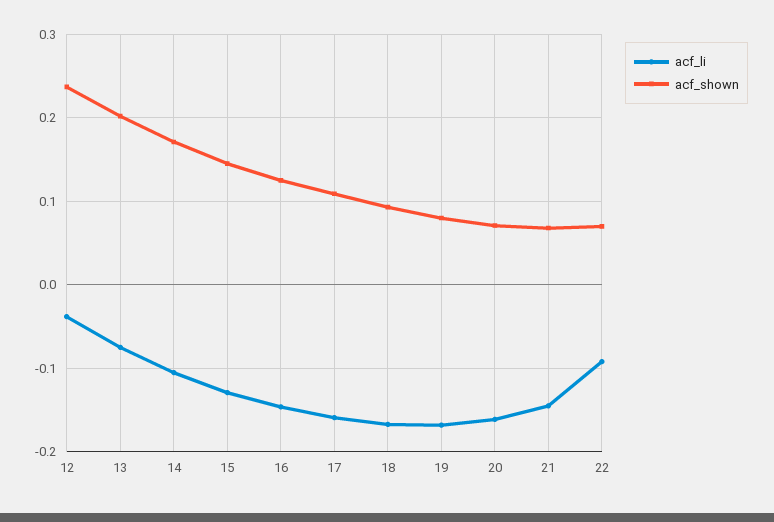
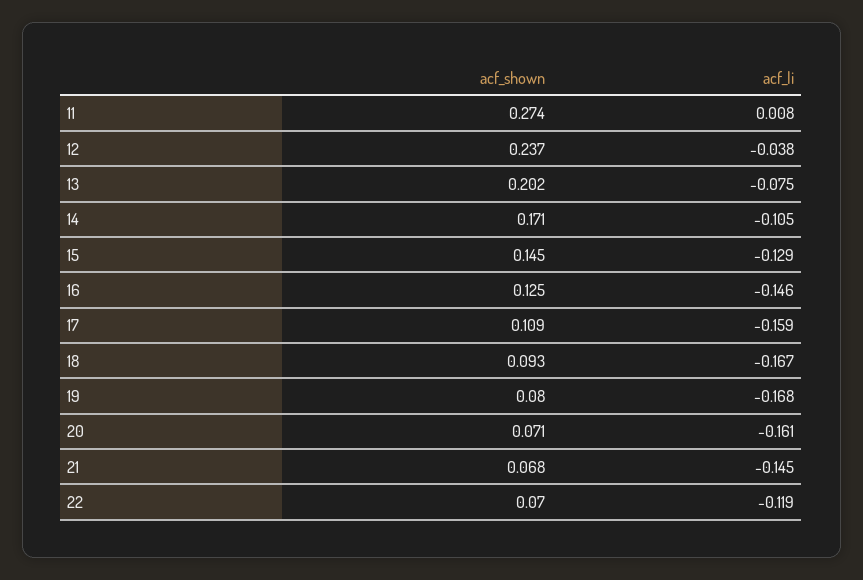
acf_li, 22: -0.09 -> -0.119
acf_shown, 11: none -> 0.274
acf_li, 11: none -> 0.008

